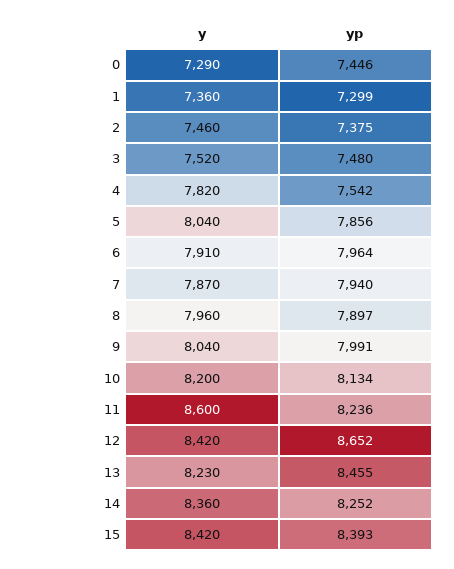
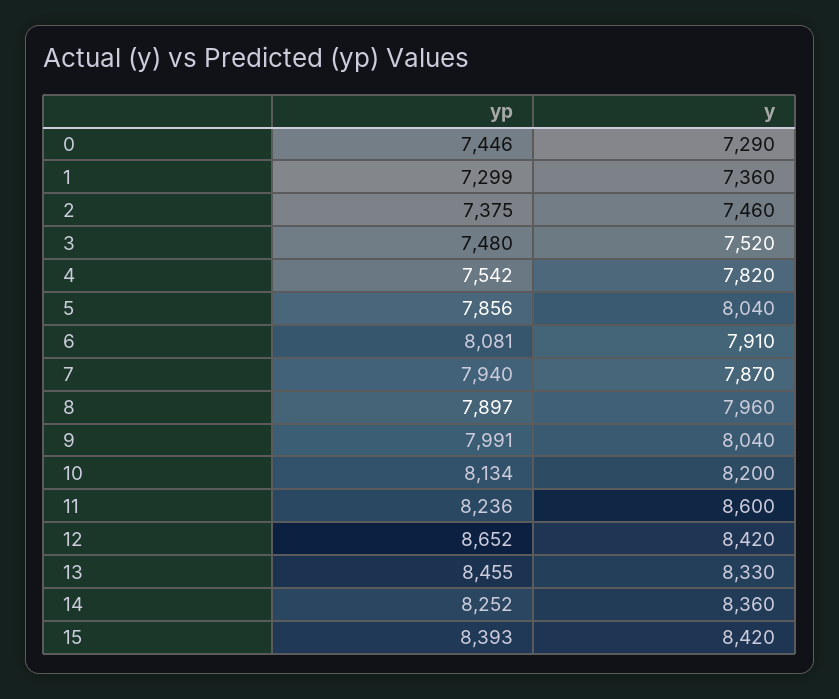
yp, 6: 7964 -> 8081
y, 13: 8230 -> 8330

